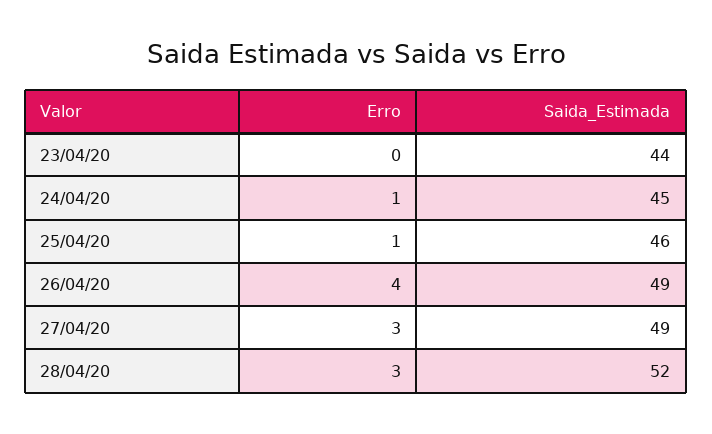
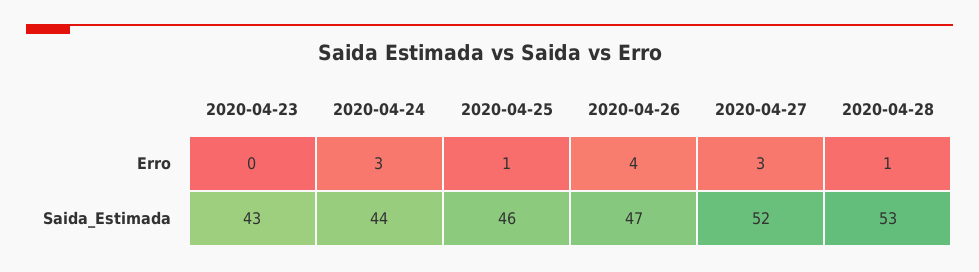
Saida_Estimada, 23/04/20: 44 -> 43
Erro, 24/04/20: 1 -> 3
Saida_Estimada, 24/04/20: 45 -> 44
Saida_Estimada, 26/04/20: 49 -> 47
Saida_Estimada, 27/04/20: 49 -> 52
Erro, 28/04/20: 3 -> 1
Saida_Estimada, 28/04/20: 52 -> 53

